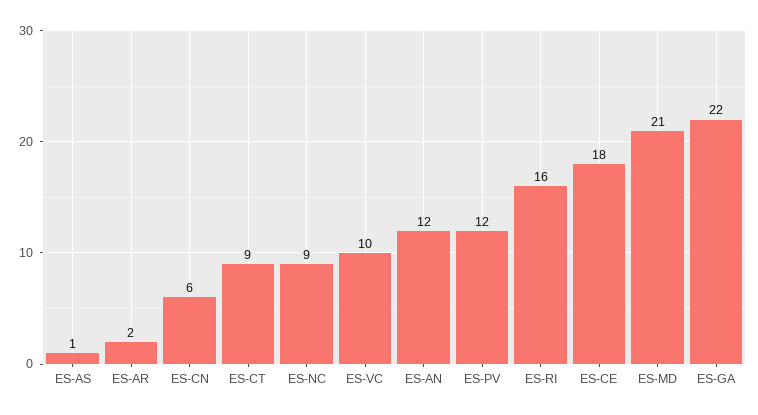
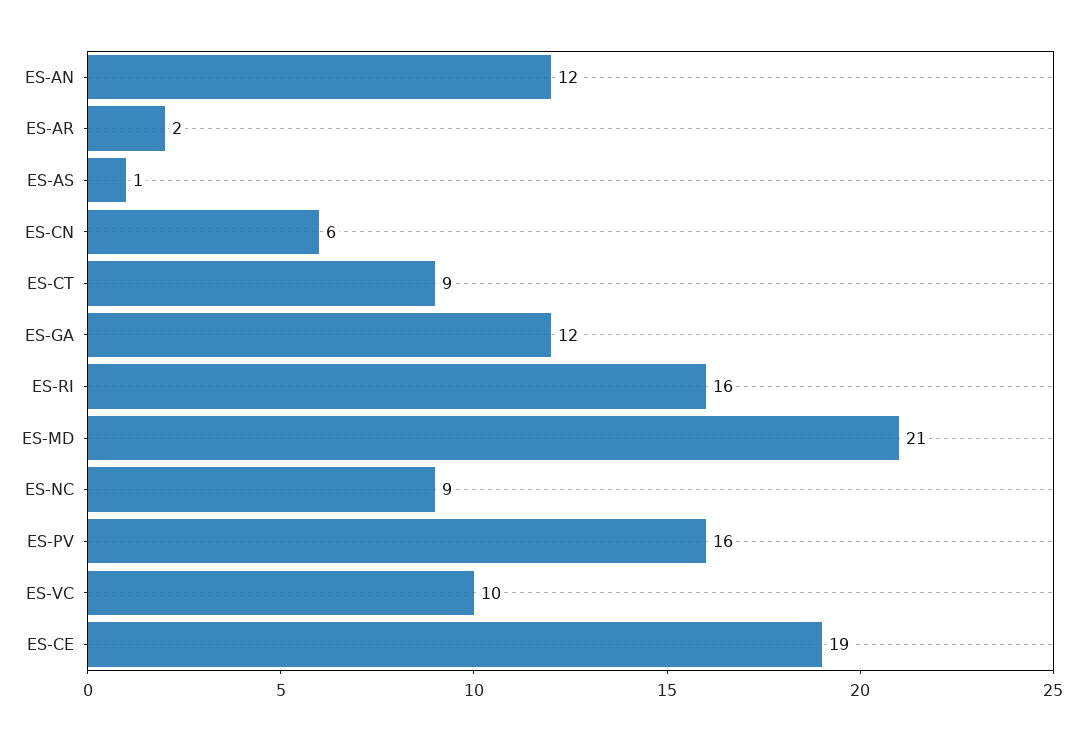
ES-PV: 12 -> 16
ES-CE: 18 -> 19
ES-GA: 22 -> 12

